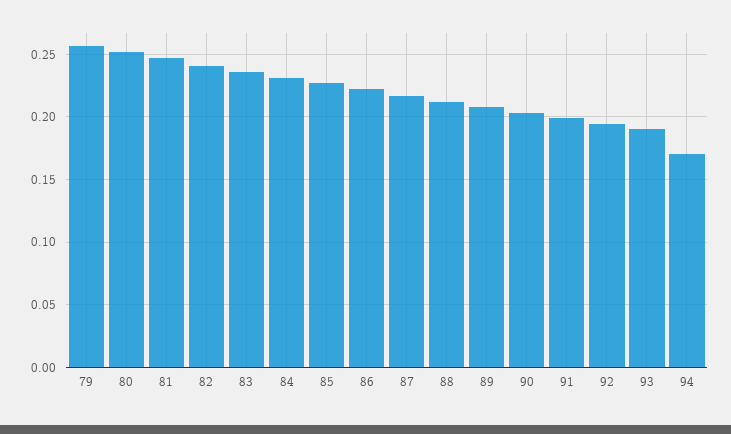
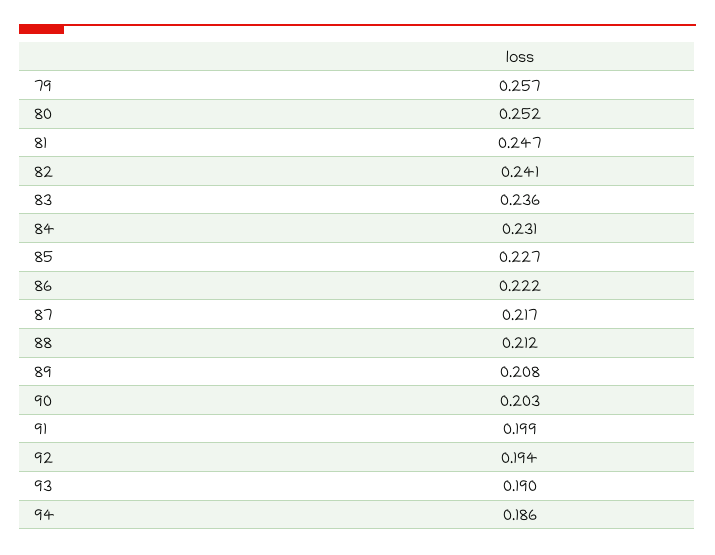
94: 0.17 -> 0.186

